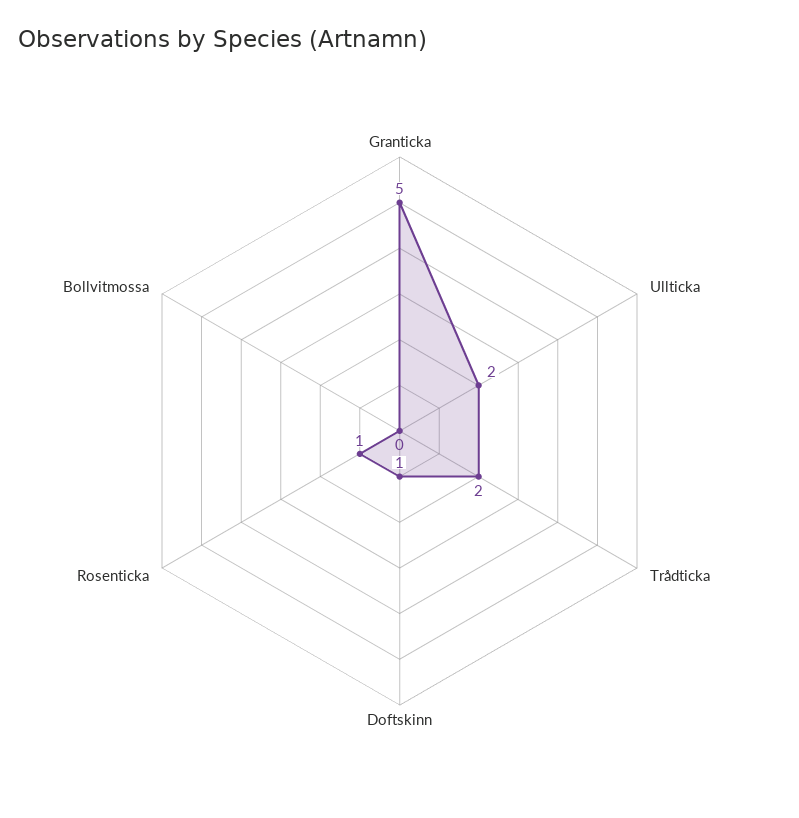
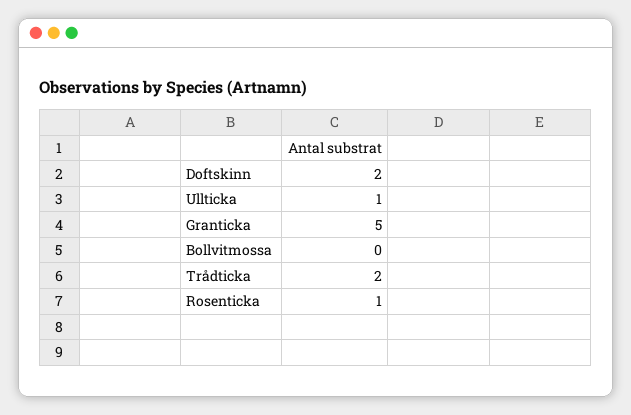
Ullticka: 2 -> 1
Doftskinn: 1 -> 2

